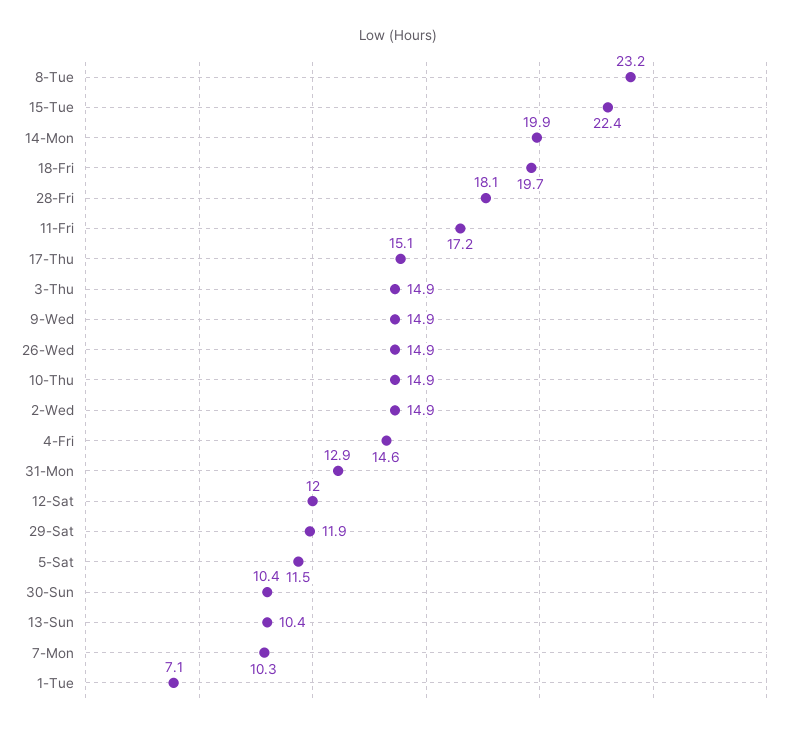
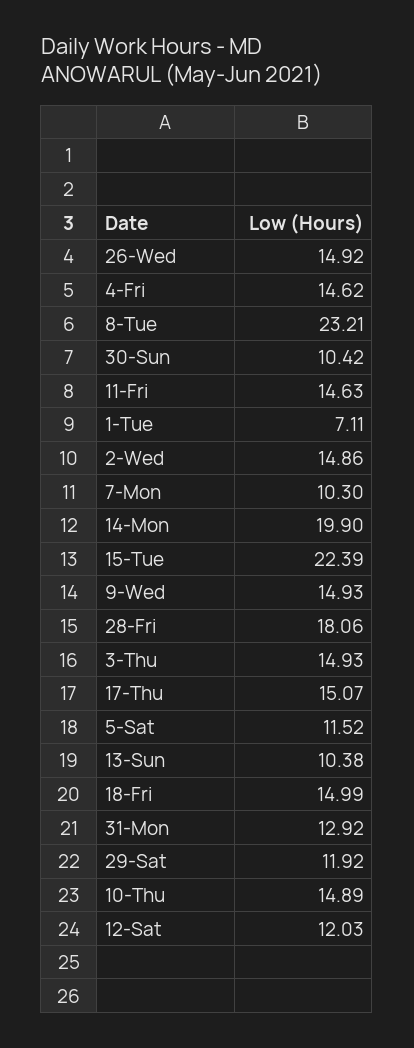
18-Fri: 19.7 -> 14.99
11-Fri: 17.2 -> 14.63

